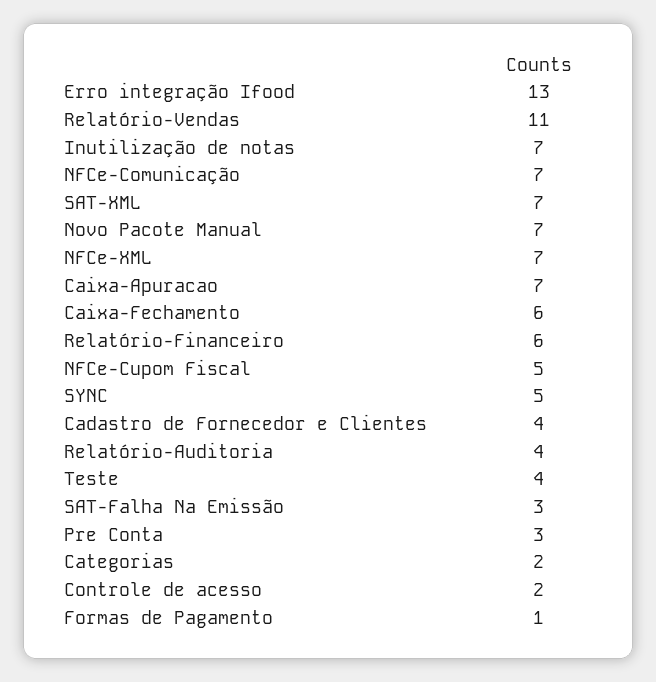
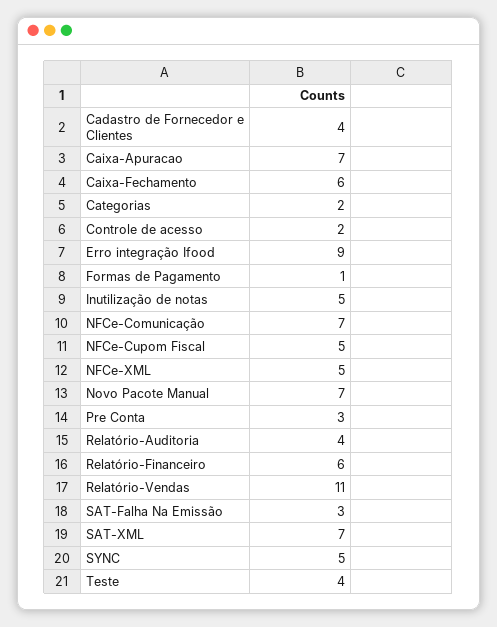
Erro integração Ifood: 13 -> 9
Inutilização de notas: 7 -> 5
NFCe-XML: 7 -> 5

